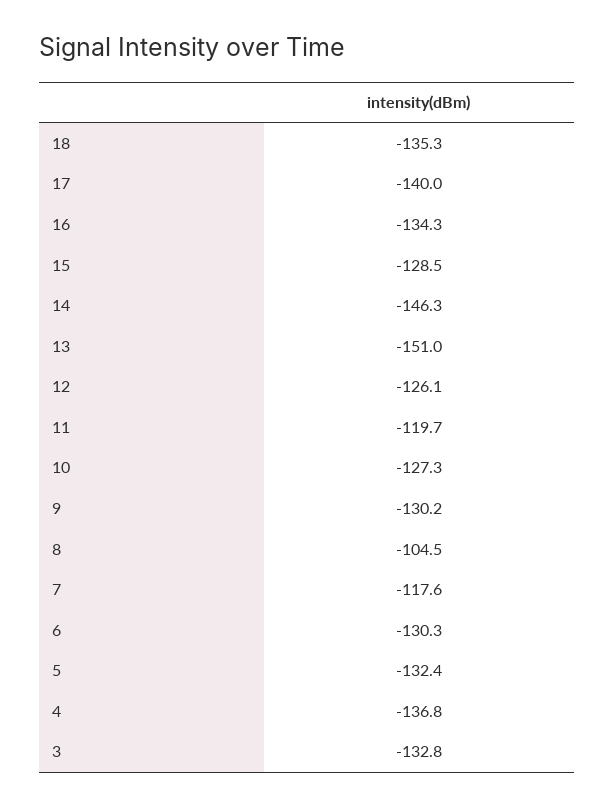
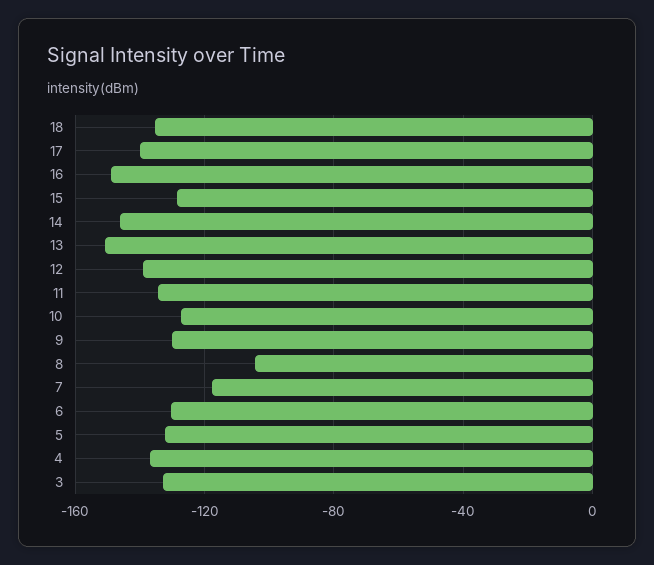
16: -134.3 -> -150
12: -126.1 -> -140
11: -119.7 -> -135

